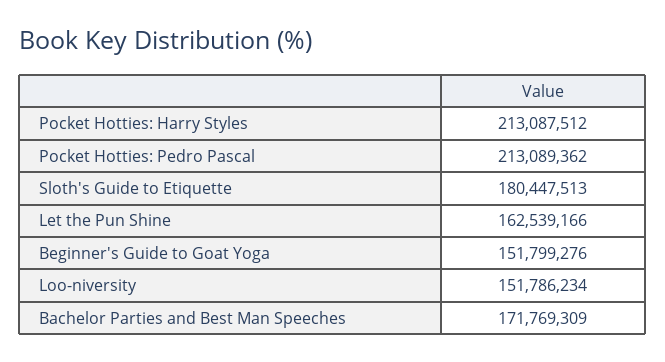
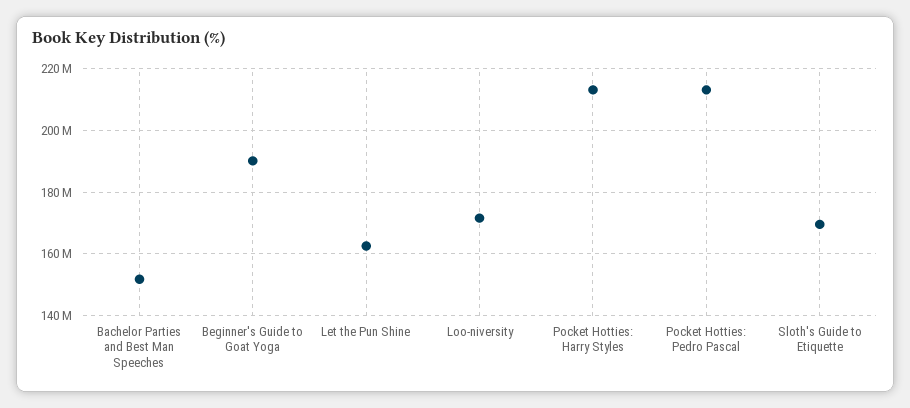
Sloth's Guide to Etiquette: 180447513 -> 170000000
Beginner's Guide to Goat Yoga: 151799276 -> 190000000
Loo-niversity: 151786234 -> 172000000
Bachelor Parties and Best Man Speeches: 171769309 -> 152000000

